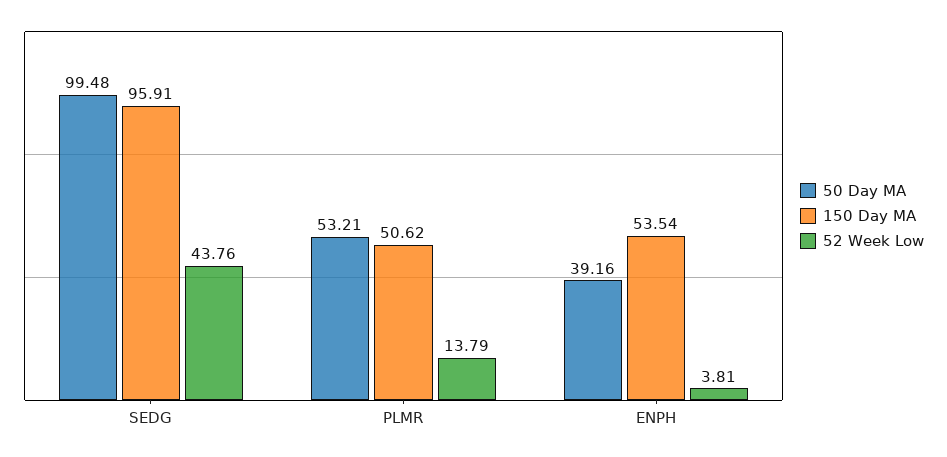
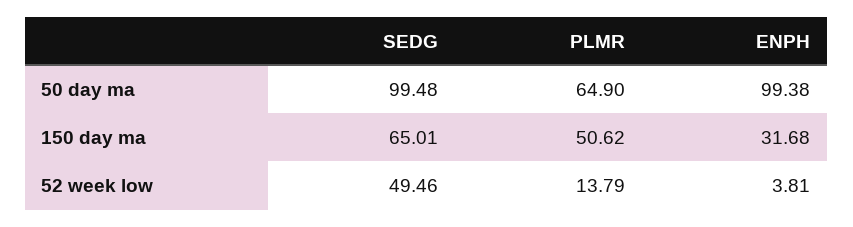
150 Day MA, SEDG: 95.91 -> 65.01
52 Week Low, SEDG: 43.76 -> 49.46
50 Day MA, PLMR: 53.21 -> 64.9
50 Day MA, ENPH: 39.16 -> 99.38
150 Day MA, ENPH: 53.54 -> 31.68

